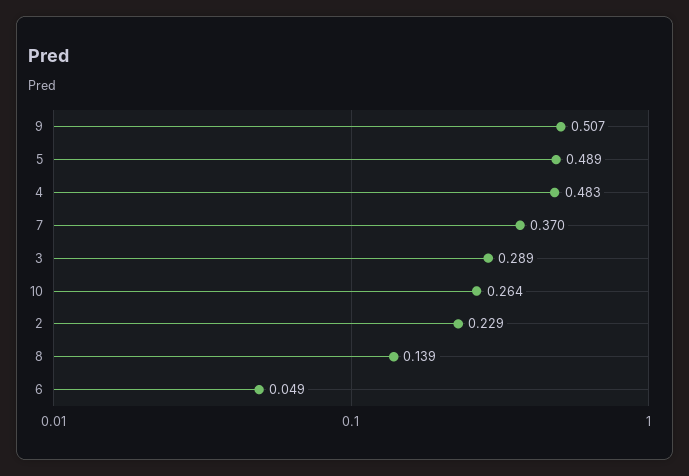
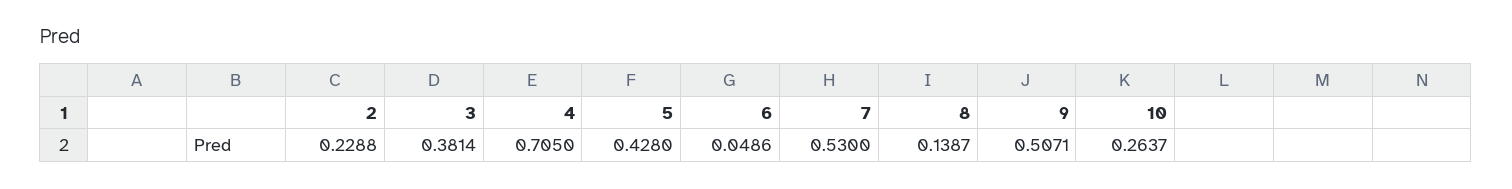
5: 0.489 -> 0.428
4: 0.483 -> 0.705
7: 0.37 -> 0.53
3: 0.289 -> 0.3814

